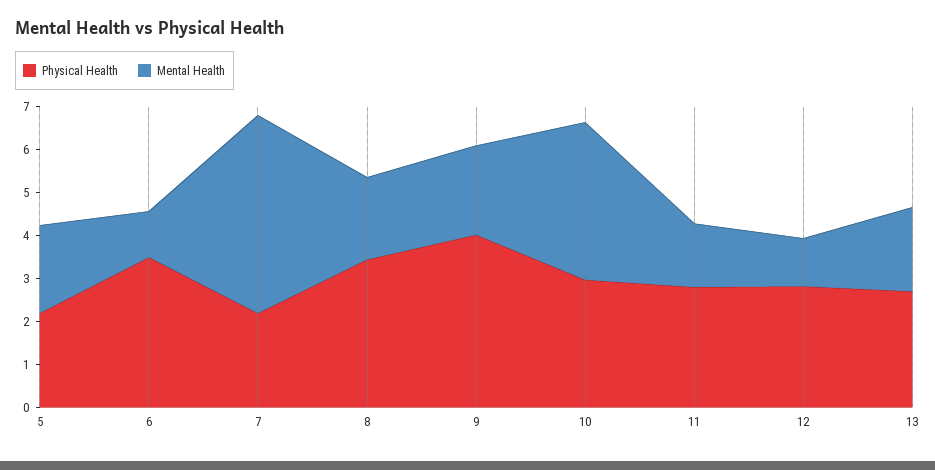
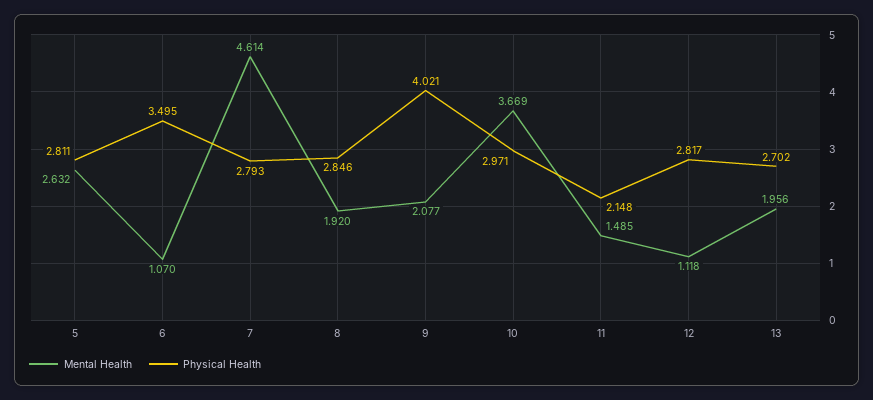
Physical Health, 5: 2.2 -> 2.811
Mental Health, 5: 2 -> 2.632
Physical Health, 7: 2.2 -> 2.793
Physical Health, 8: 3.4 -> 2.846
Physical Health, 11: 2.8 -> 2.148

